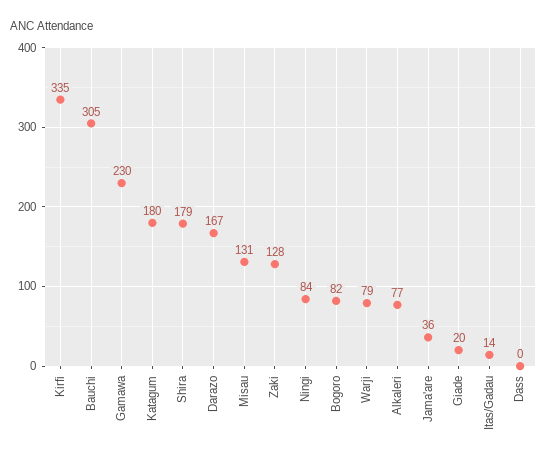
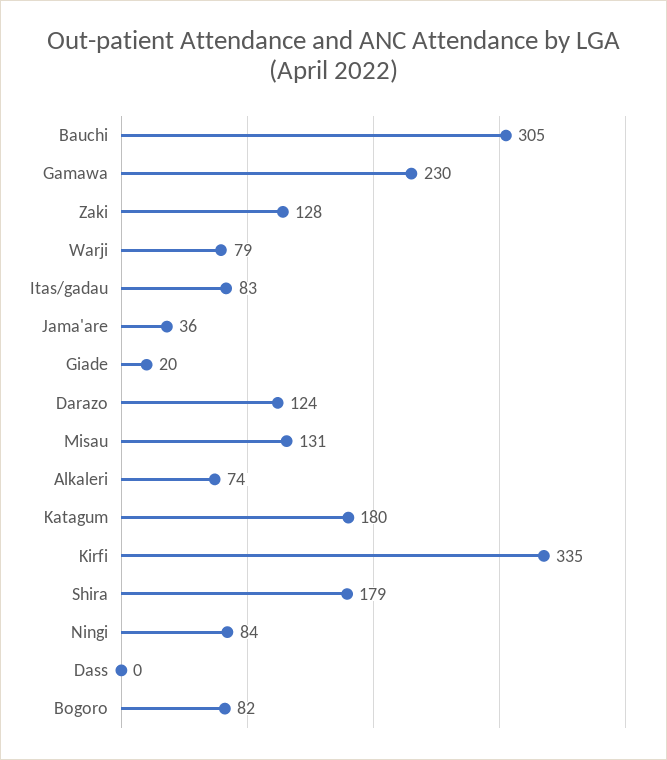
Darazo: 167 -> 124
Alkaleri: 77 -> 74
Itas/Gadau: 14 -> 83

